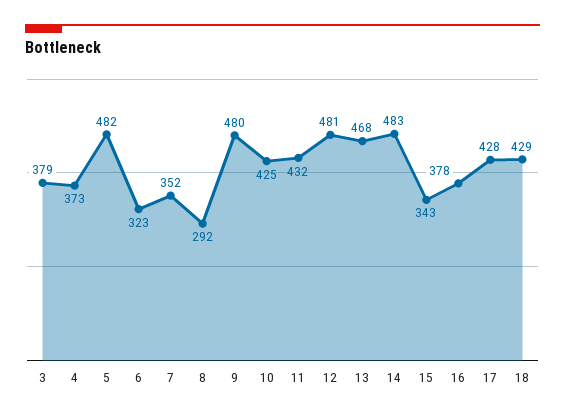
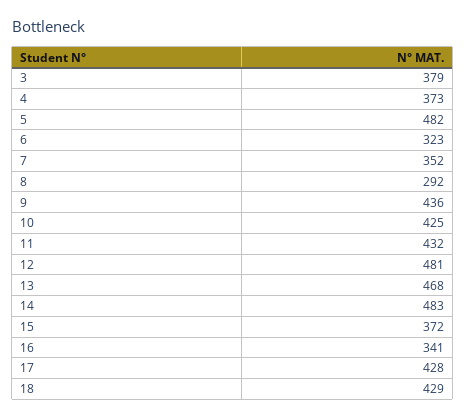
9: 480 -> 436
15: 343 -> 372
16: 378 -> 341

